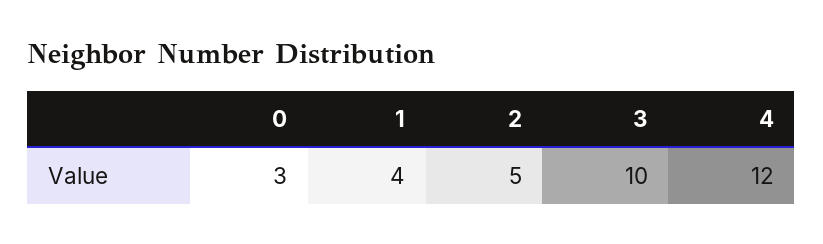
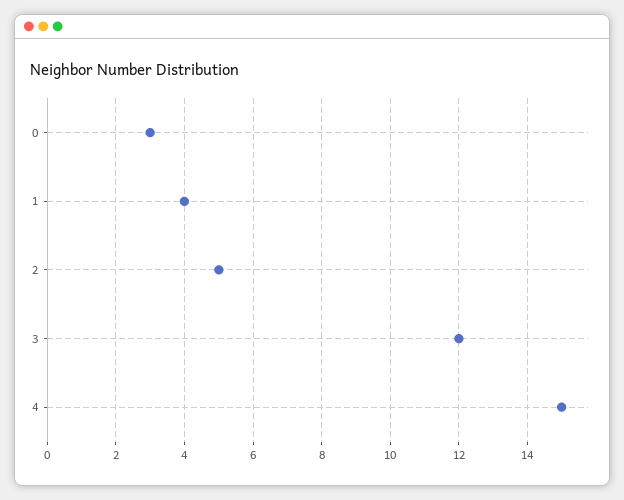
3: 10 -> 12
4: 12 -> 15

